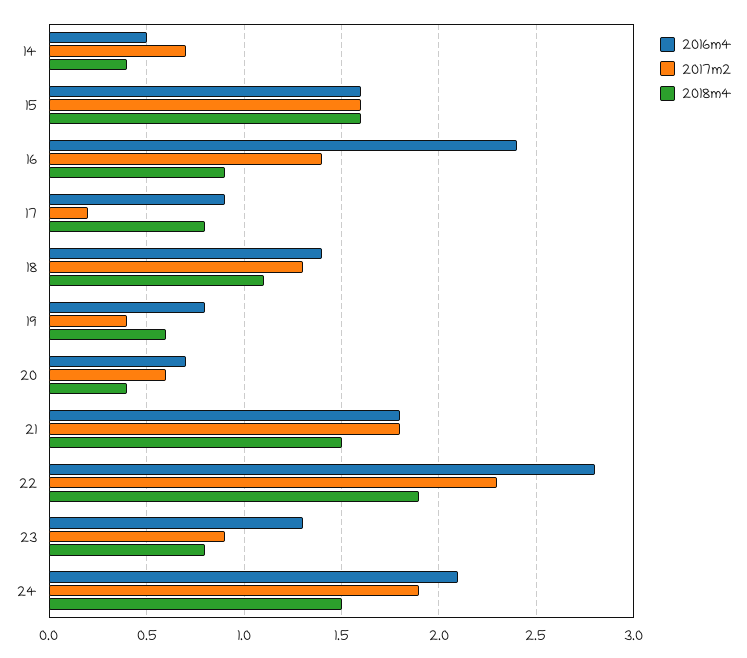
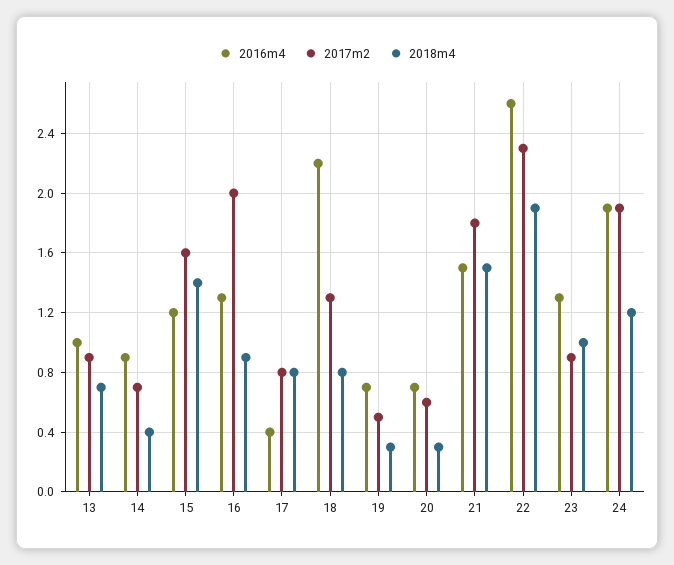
2016m4, 14: 0.5 -> 0.9
2016m4, 15: 1.6 -> 1.2
2018m4, 15: 1.6 -> 1.4
2016m4, 16: 2.4 -> 1.3
2017m2, 16: 1.4 -> 2
2016m4, 17: 0.9 -> 0.4
2017m2, 17: 0.2 -> 0.8
2016m4, 18: 1.4 -> 2.2
2018m4, 18: 1.1 -> 0.8
2016m4, 19: 0.8 -> 0.7
2017m2, 19: 0.4 -> 0.5
2018m4, 19: 0.6 -> 0.3
2018m4, 20: 0.4 -> 0.3
2016m4, 21: 1.8 -> 1.5
2016m4, 22: 2.8 -> 2.6
2018m4, 23: 0.8 -> 1
2016m4, 24: 2.1 -> 1.9
2018m4, 24: 1.5 -> 1.2
2016m4, 13: none -> 1
2017m2, 13: none -> 0.9
2018m4, 13: none -> 0.7

